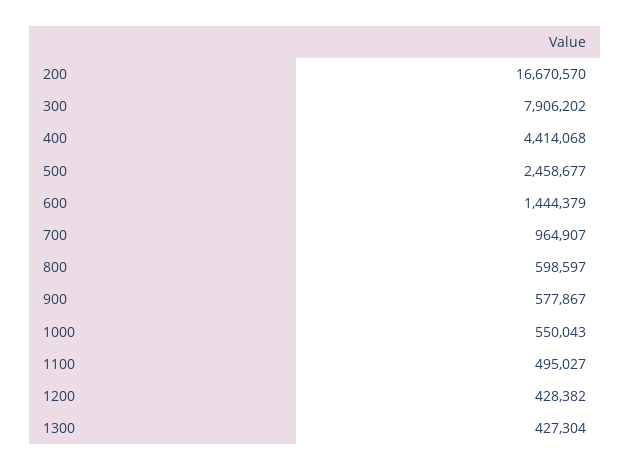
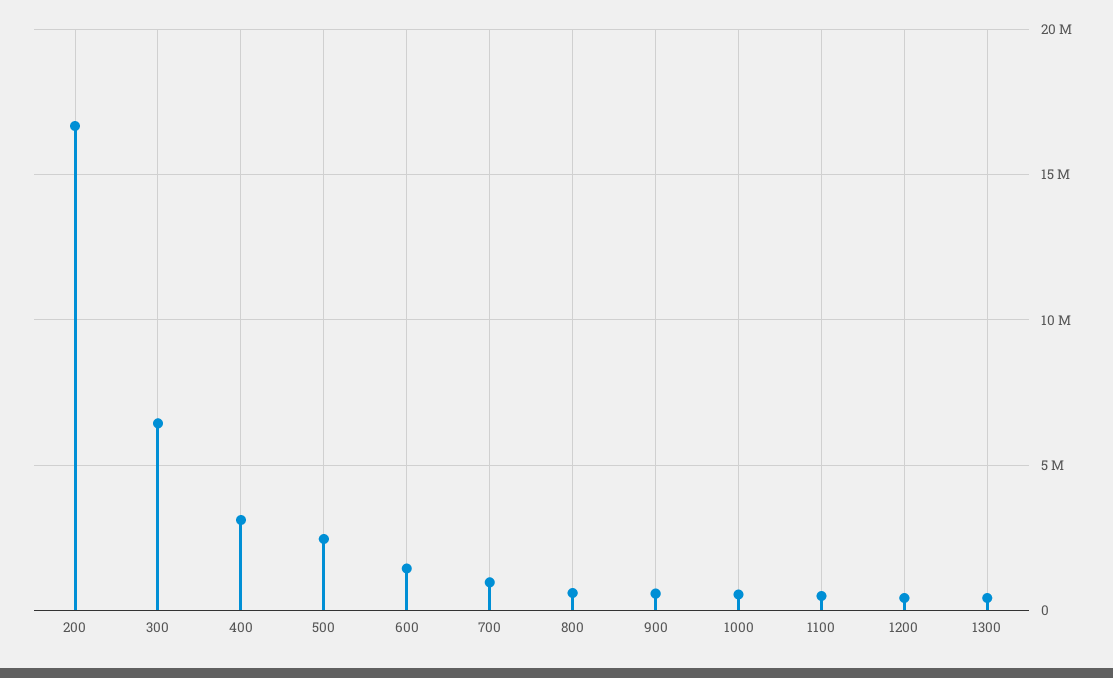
300: 7906202 -> 6500000
400: 4414068 -> 3000000

